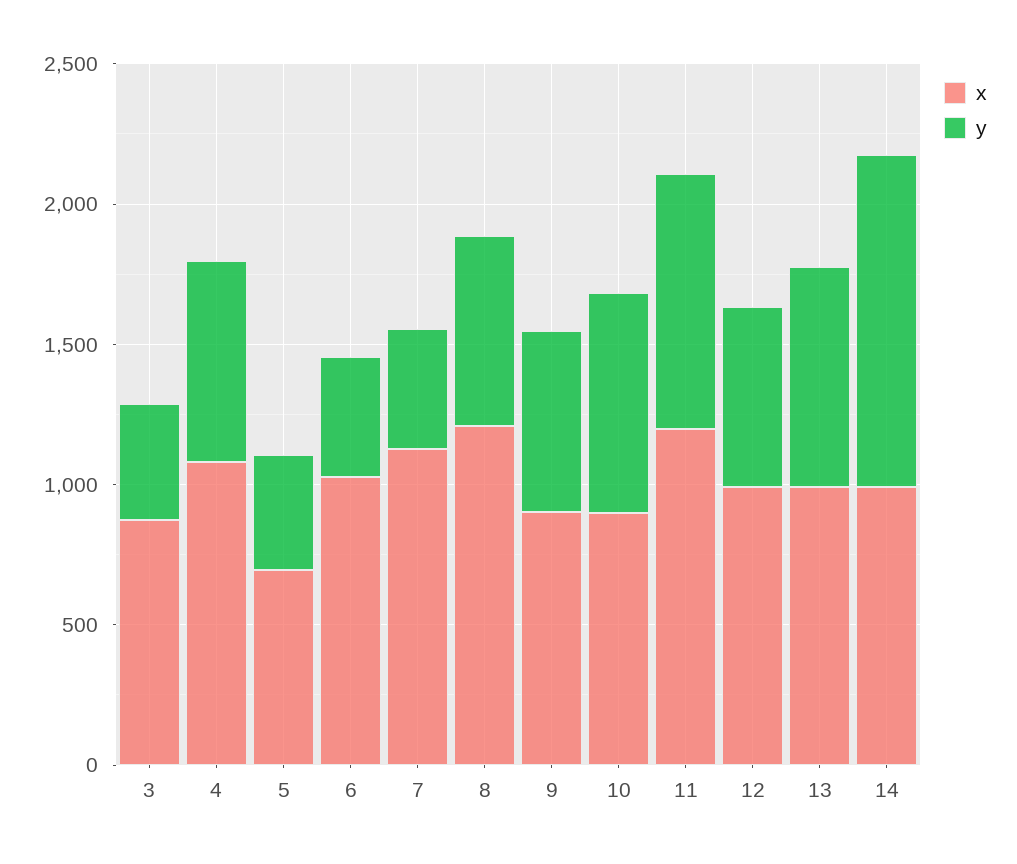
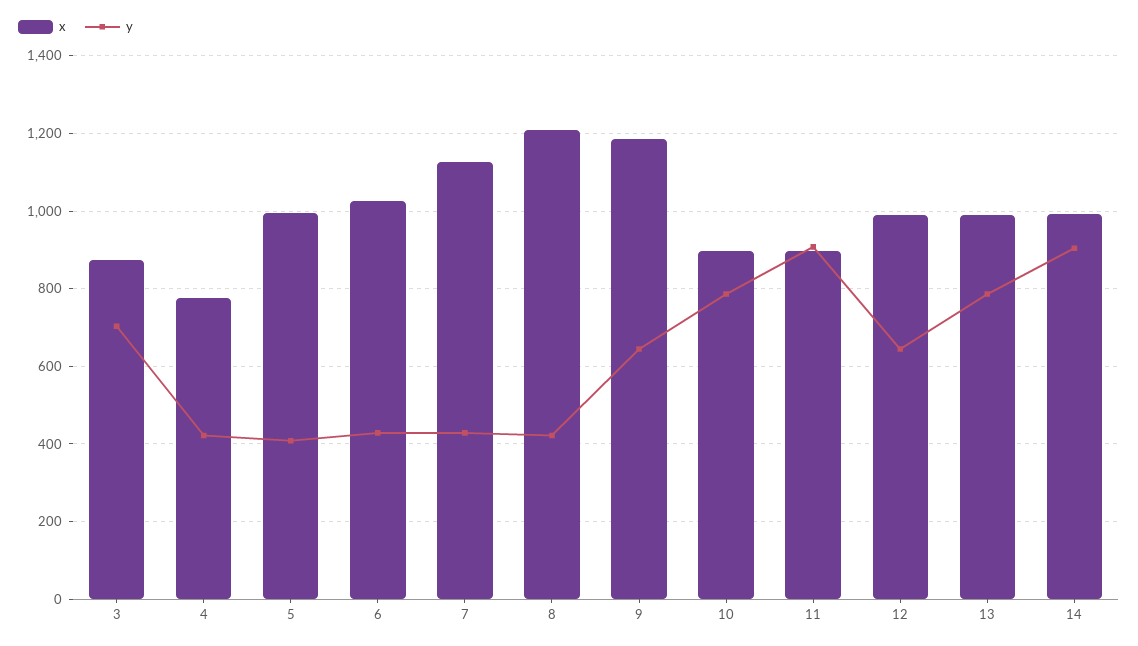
y, 3: 400 -> 700
x, 4: 1100 -> 780
y, 4: 700 -> 420
x, 5: 700 -> 1000
y, 8: 700 -> 420
x, 9: 900 -> 1180
x, 11: 1200 -> 900
y, 14: 1200 -> 900

